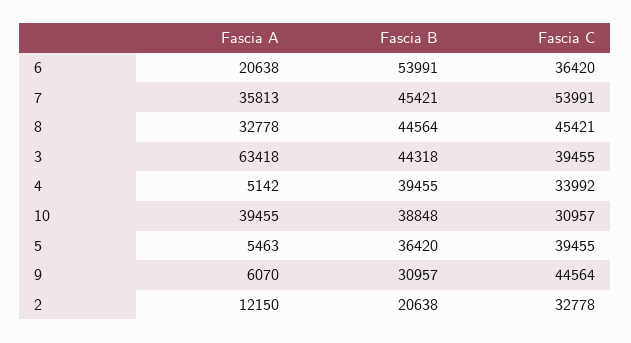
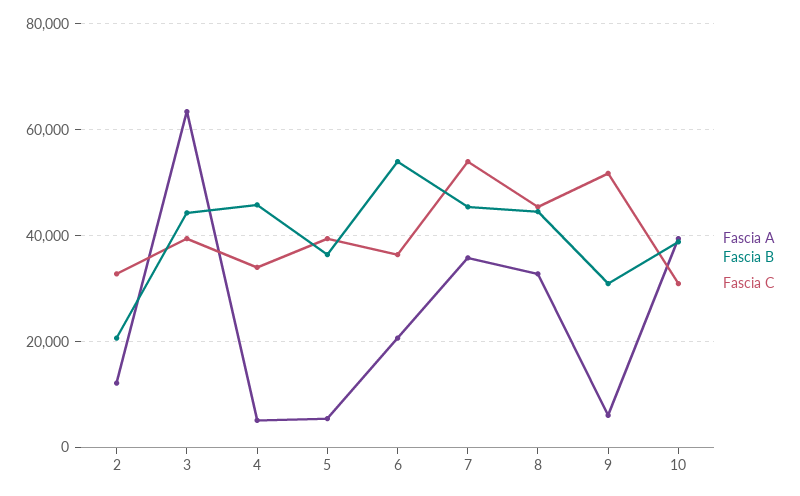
Fascia B, 4: 39455 -> 46000
Fascia C, 9: 44564 -> 52000

